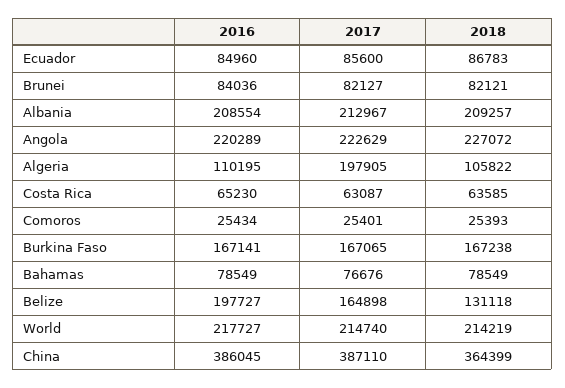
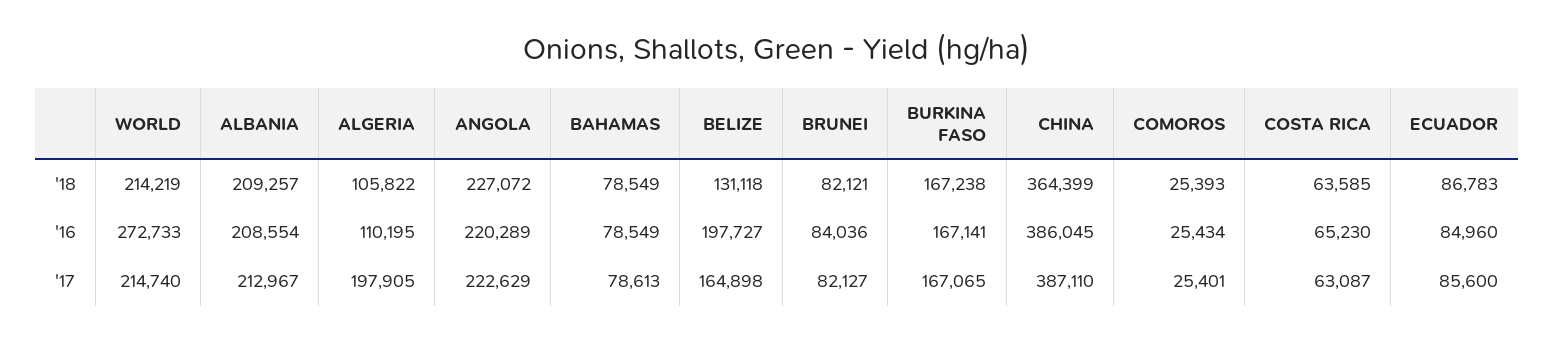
2017, Bahamas: 76676 -> 78613
2016, World: 217727 -> 272733

